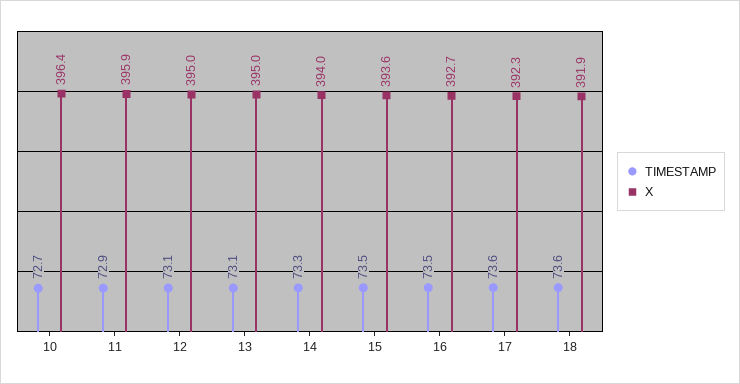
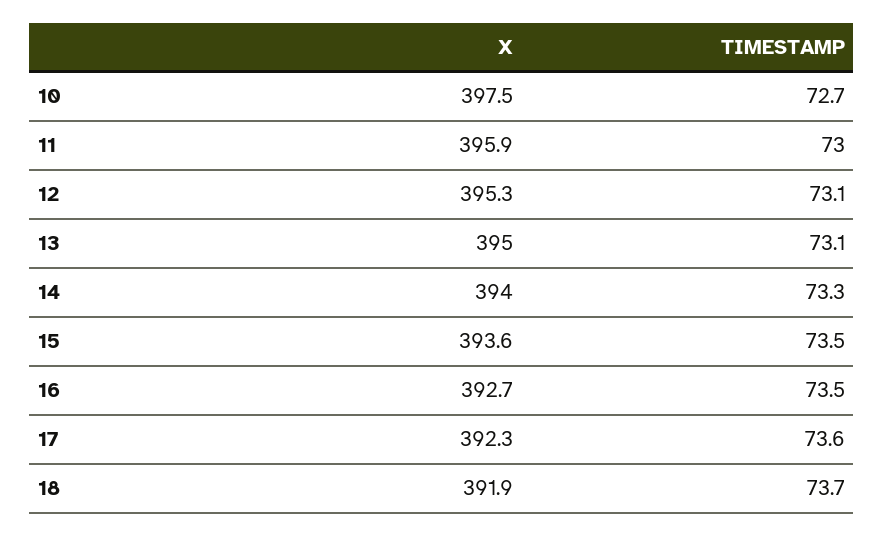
X, 10: 396.4 -> 397.5
TIMESTAMP, 11: 72.9 -> 73
X, 12: 395 -> 395.3
TIMESTAMP, 18: 73.6 -> 73.7

